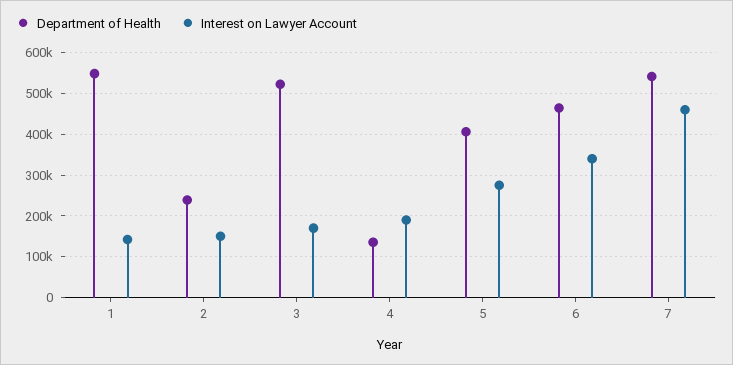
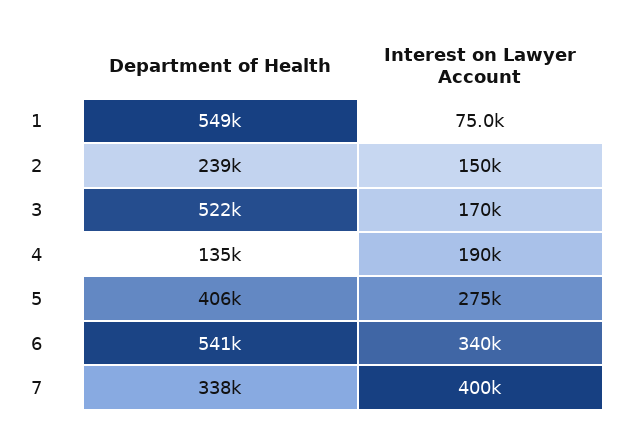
Interest on Lawyer Account, 1: 140000 -> 75000
Department of Health, 6: 460000 -> 541000
Department of Health, 7: 540000 -> 338000
Interest on Lawyer Account, 7: 460000 -> 400000

